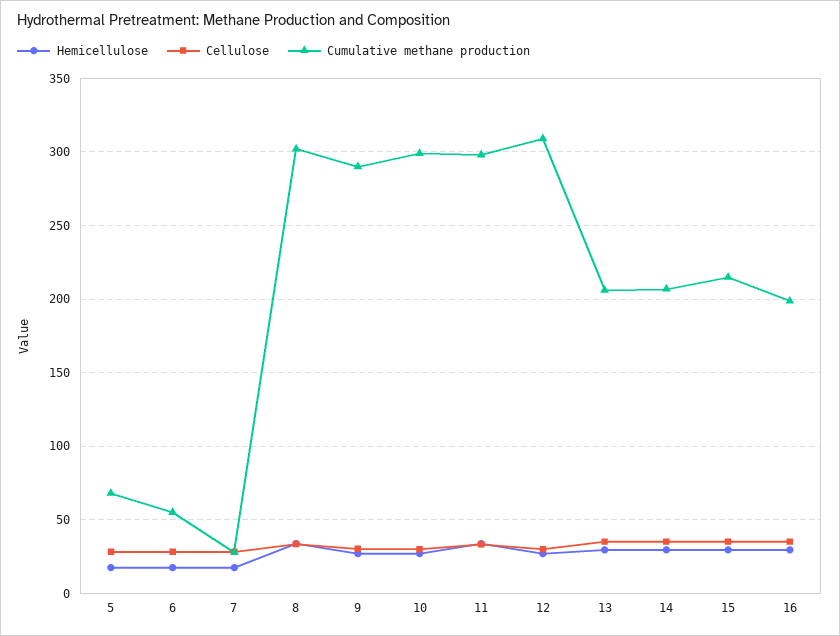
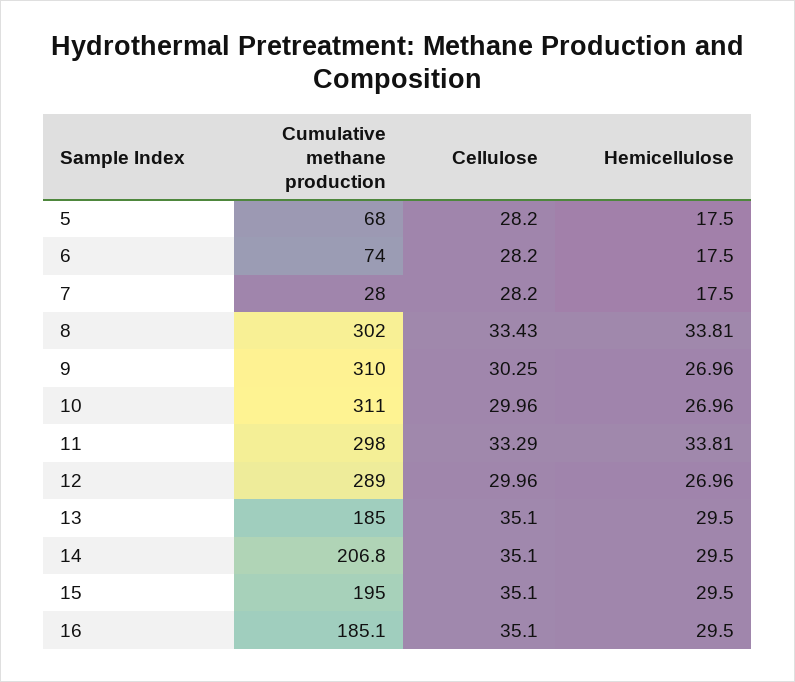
Cumulative methane production, 6: 55 -> 74
Cumulative methane production, 9: 290 -> 310
Cumulative methane production, 10: 300 -> 311
Cumulative methane production, 12: 310 -> 289
Cumulative methane production, 13: 205 -> 185
Cumulative methane production, 15: 215 -> 195
Cumulative methane production, 16: 200 -> 185.1

